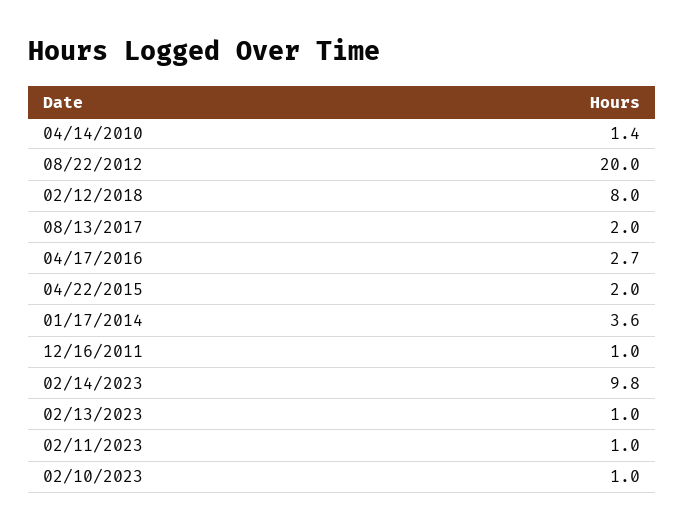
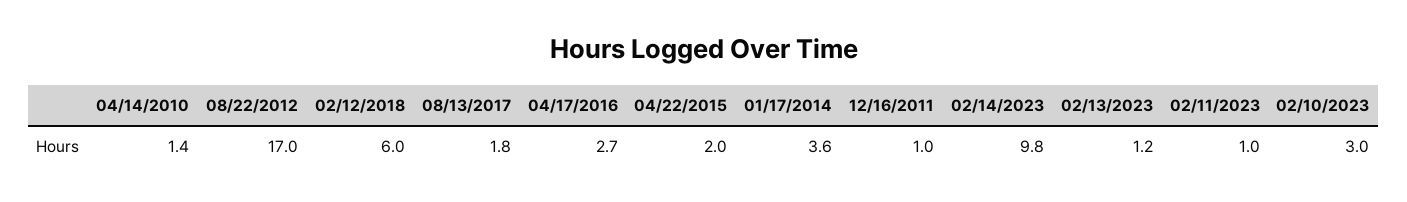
08/22/2012: 20 -> 17
02/12/2018: 8 -> 6
08/13/2017: 2 -> 1.8
02/13/2023: 1 -> 1.2
02/10/2023: 1 -> 3

